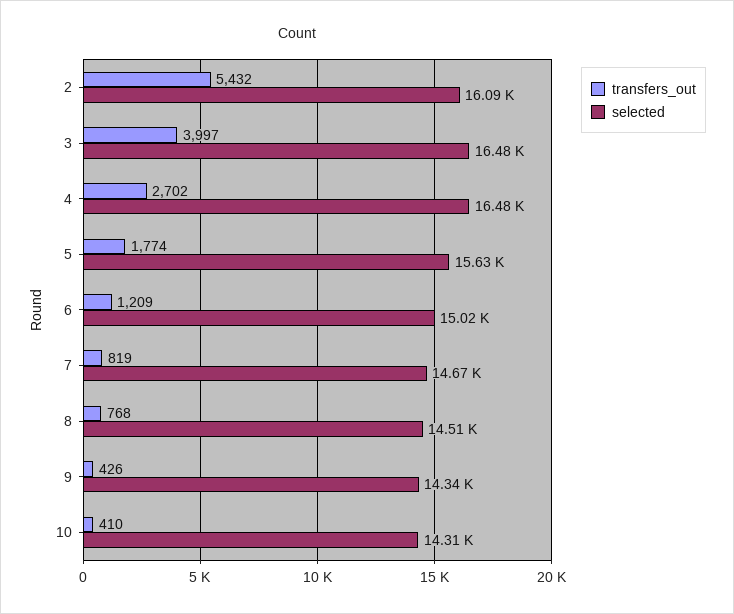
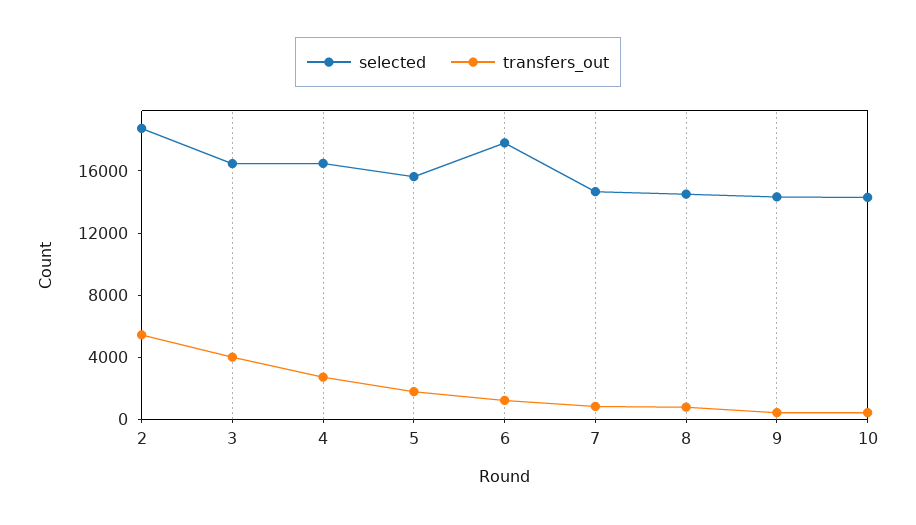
selected, 2: 16090 -> 19000
selected, 6: 15020 -> 18000

